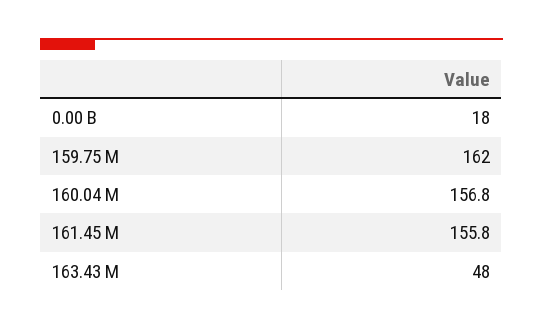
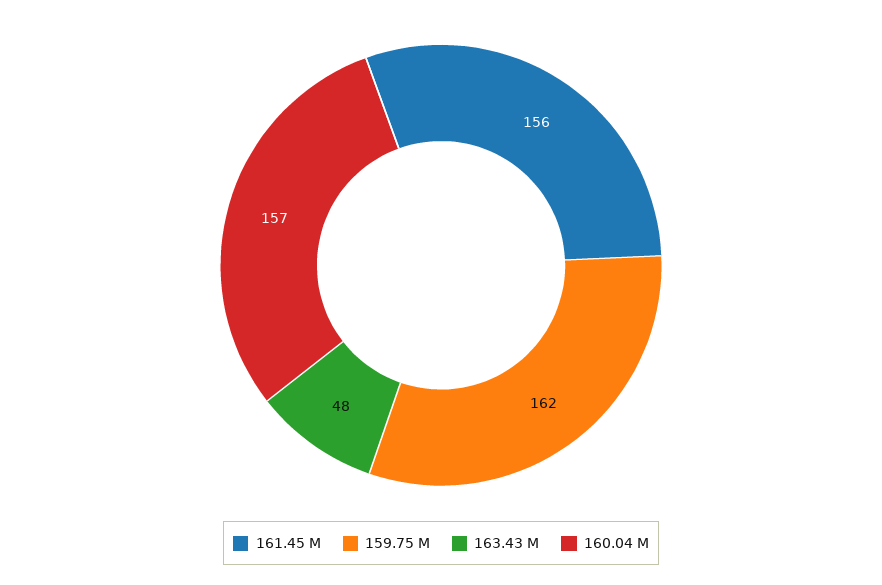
0.00 B: 18 -> none

